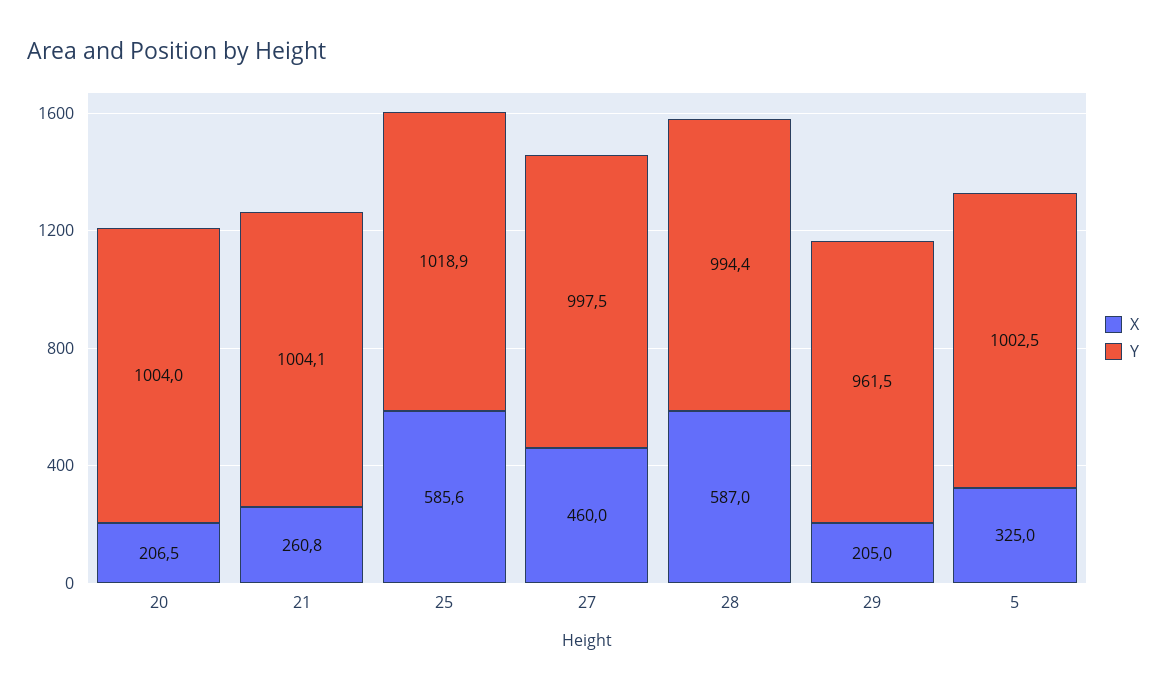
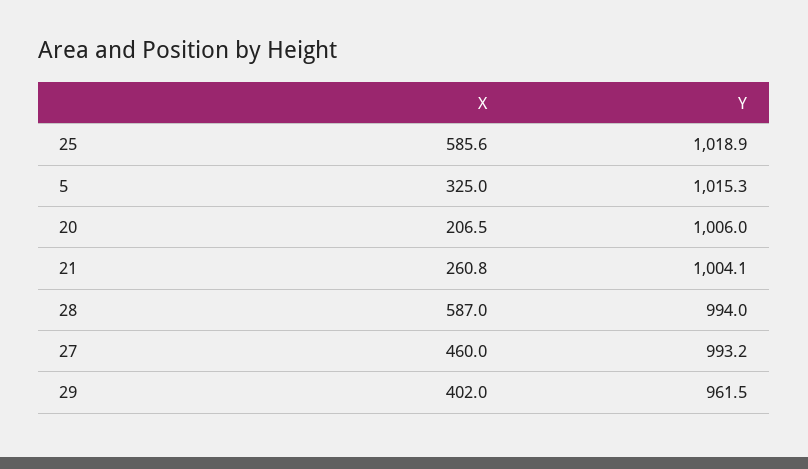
Y, 20: 1004 -> 1006
Y, 27: 997.5 -> 993.2
Y, 28: 994.4 -> 994
X, 29: 205 -> 402
Y, 5: 1002.5 -> 1015.3

